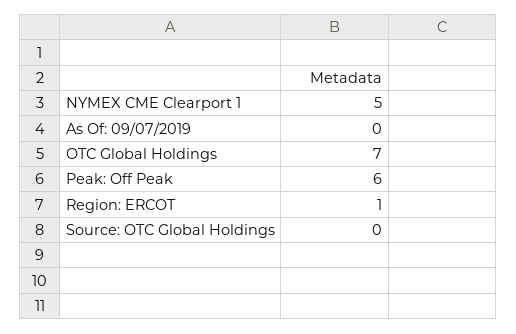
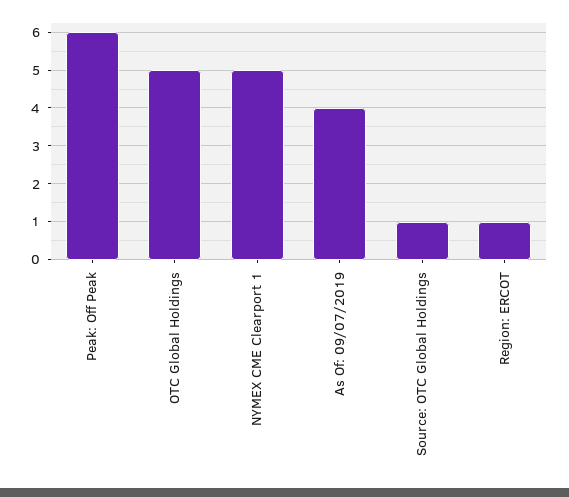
As Of: 09/07/2019: 0 -> 4
OTC Global Holdings: 7 -> 5
Source: OTC Global Holdings: 0 -> 1

